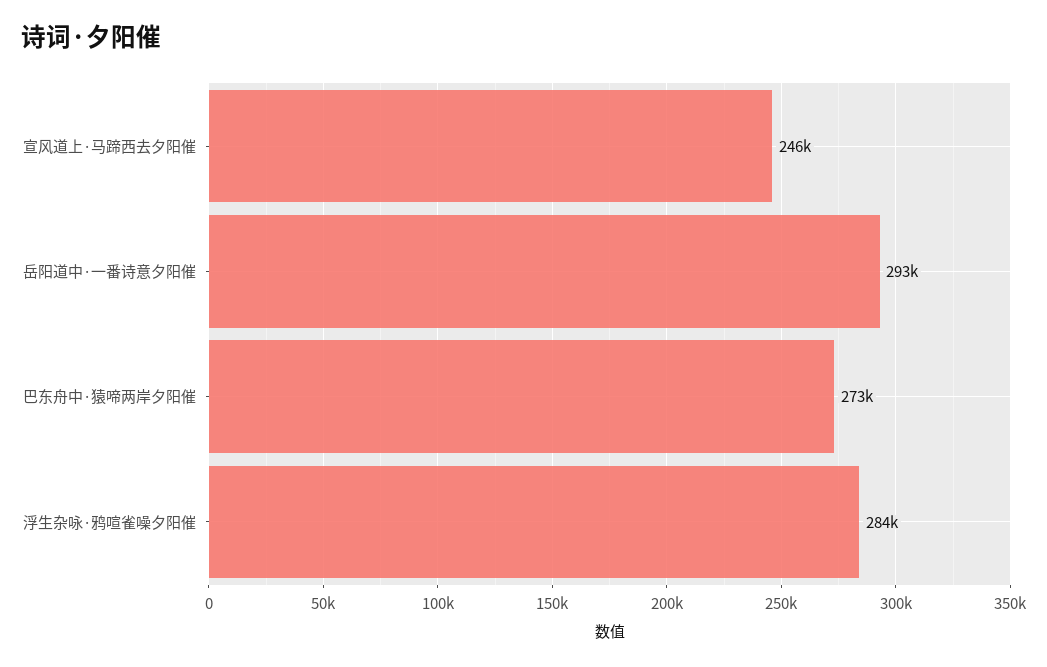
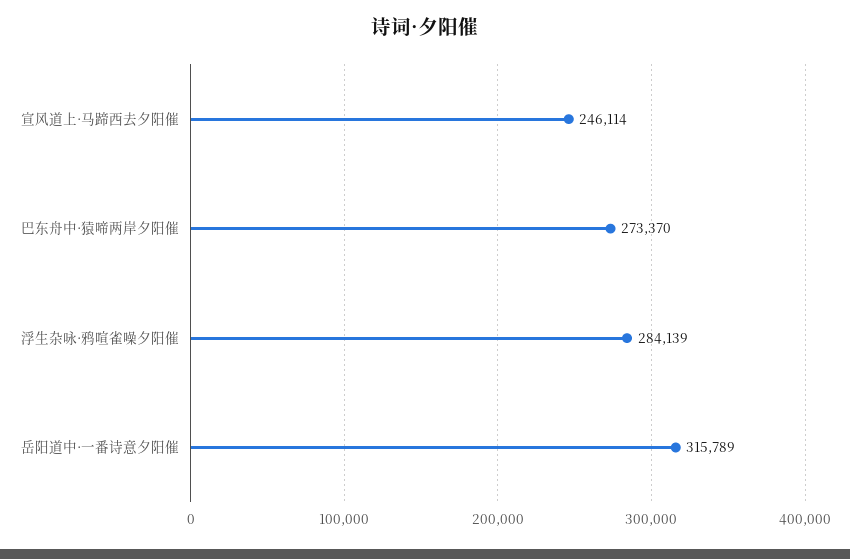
岳阳道中·一番诗意夕阳催: 293000 -> 315789

